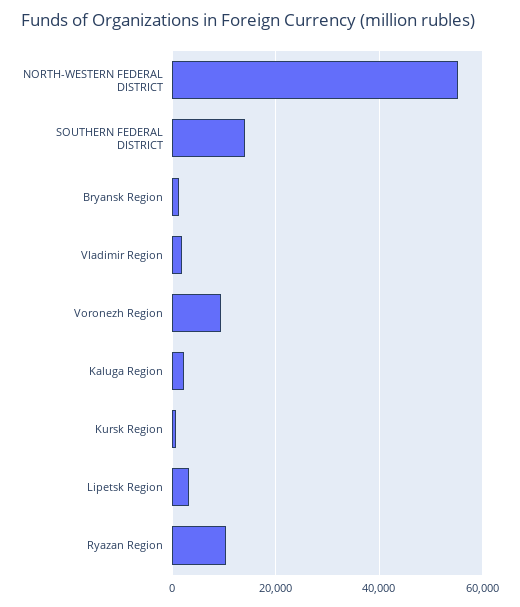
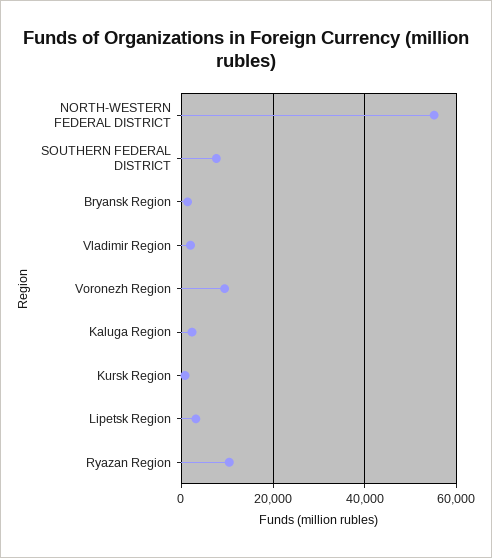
SOUTHERN FEDERAL DISTRICT: 14000 -> 8000

